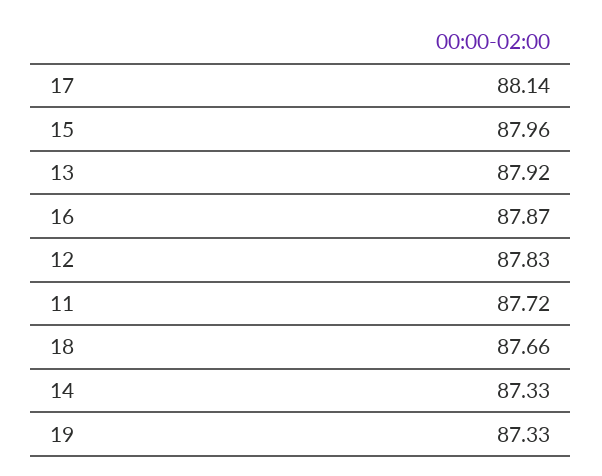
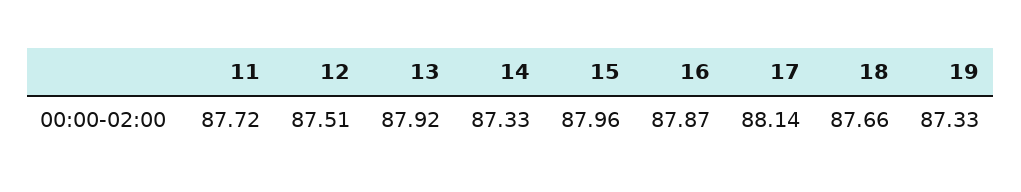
12: 87.83 -> 87.51

